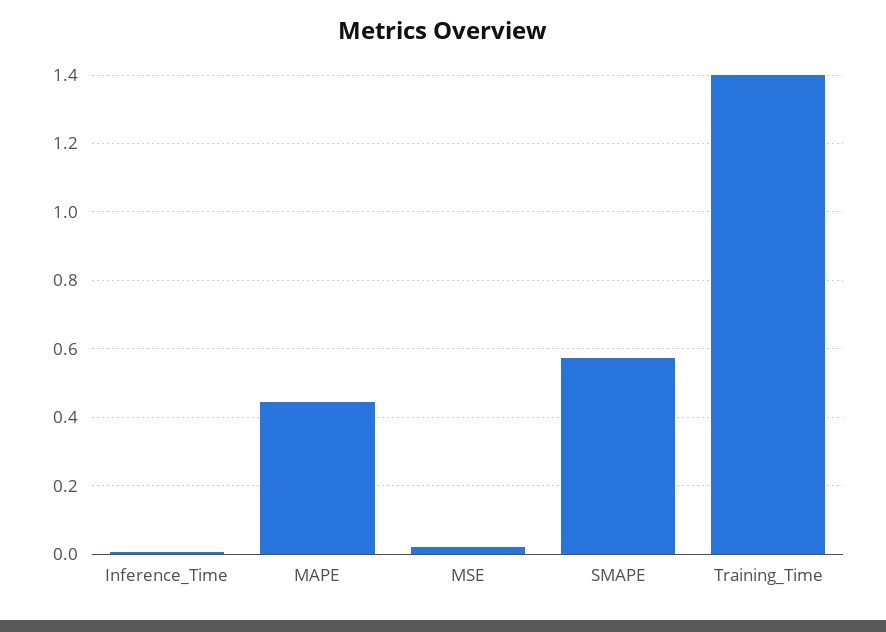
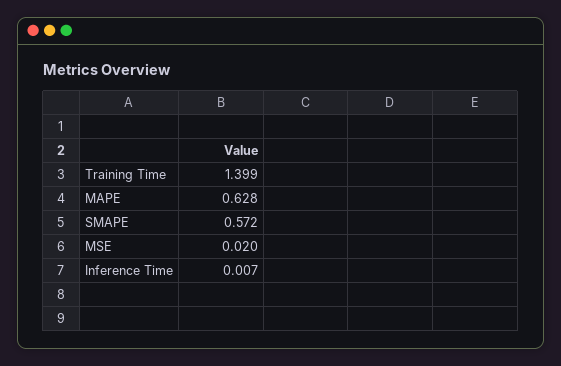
MAPE: 0.44 -> 0.628

